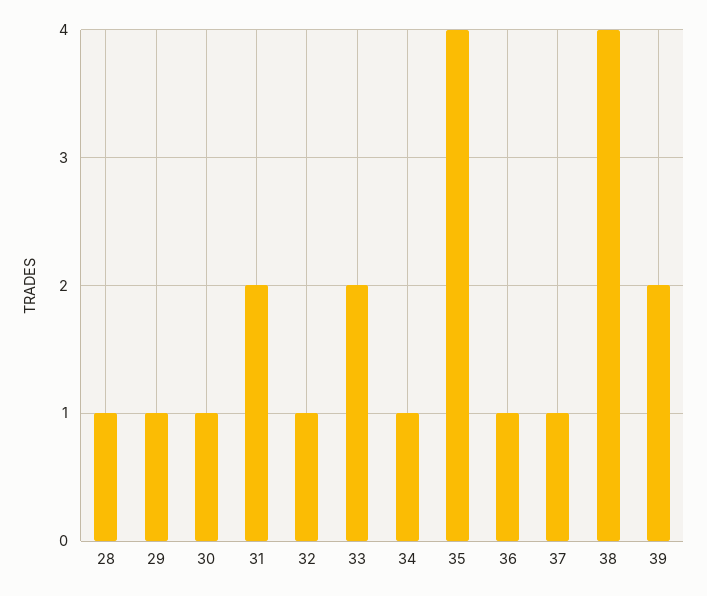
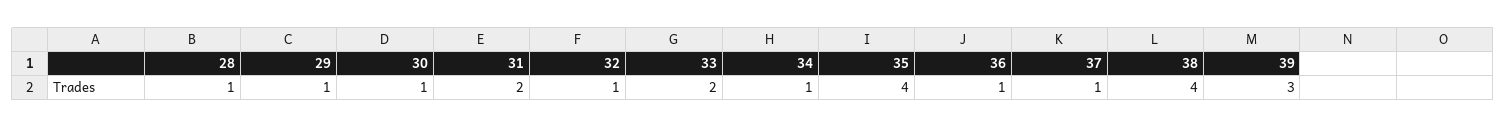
39: 2 -> 3

